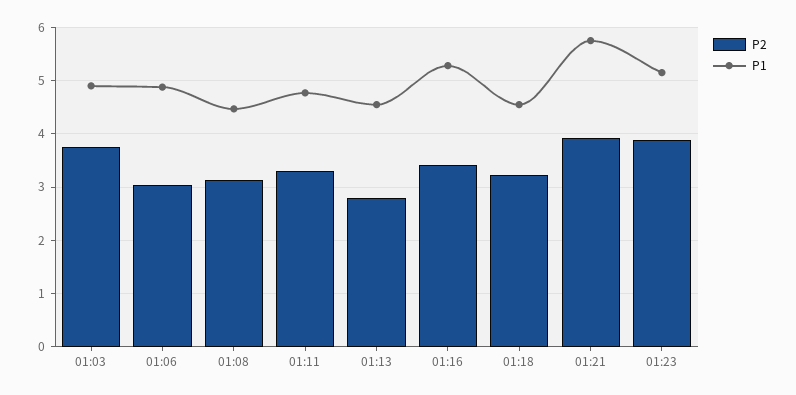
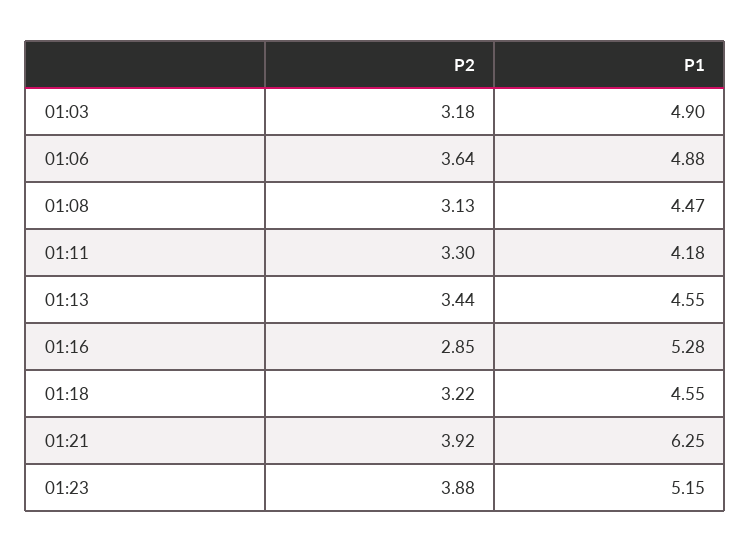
P2, 01:03: 3.8 -> 3.18
P2, 01:06: 3 -> 3.64
P1, 01:11: 4.8 -> 4.18
P2, 01:13: 2.8 -> 3.44
P2, 01:16: 3.4 -> 2.85
P1, 01:21: 5.8 -> 6.25

